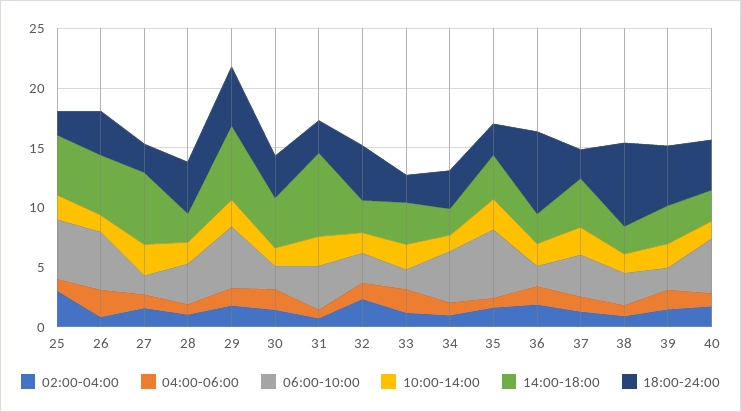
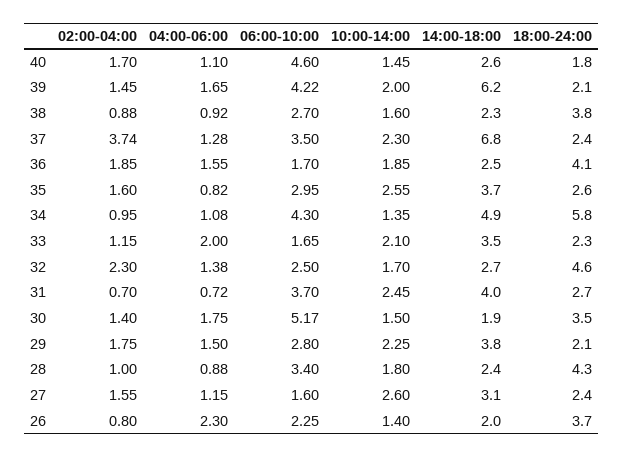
02:00-04:00, 25: 3 -> none
04:00-06:00, 25: 1 -> none
06:00-10:00, 25: 5 -> none
10:00-14:00, 25: 2 -> none
14:00-18:00, 25: 5 -> none
18:00-24:00, 25: 2 -> none
06:00-10:00, 26: 5 -> 2.25
14:00-18:00, 26: 5 -> 2
14:00-18:00, 27: 6 -> 3.1
06:00-10:00, 29: 5 -> 2.8
14:00-18:00, 29: 6 -> 3.8
18:00-24:00, 29: 5 -> 2.1
06:00-10:00, 30: 2 -> 5.17
14:00-18:00, 30: 4 -> 1.9
14:00-18:00, 31: 7 -> 4
14:00-18:00, 34: 2 -> 4.9
18:00-24:00, 34: 3 -> 5.8
06:00-10:00, 35: 6 -> 2.95
18:00-24:00, 36: 7 -> 4.1
02:00-04:00, 37: 1 -> 3.74
14:00-18:00, 37: 4 -> 6.8
18:00-24:00, 38: 7 -> 3.8
06:00-10:00, 39: 2 -> 4.22
14:00-18:00, 39: 3 -> 6.2
18:00-24:00, 39: 5 -> 2.1
18:00-24:00, 40: 4 -> 1.8

